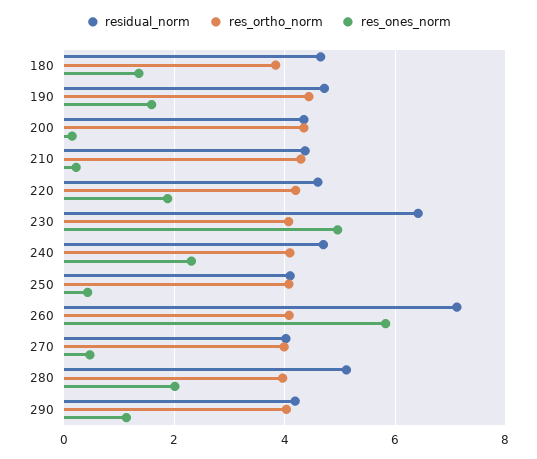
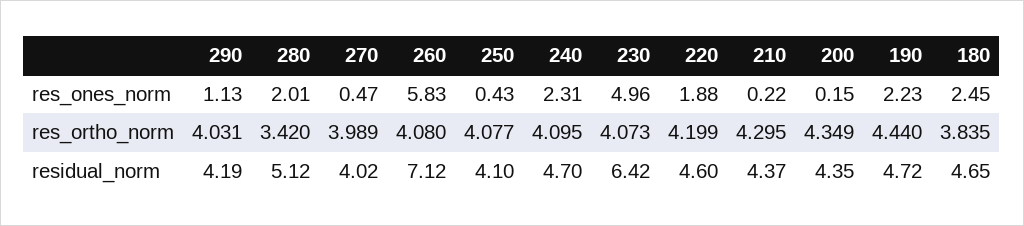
res_ones_norm, 180: 1.4 -> 2.45
res_ones_norm, 190: 1.6 -> 2.23
res_ortho_norm, 280: 4 -> 3.42

